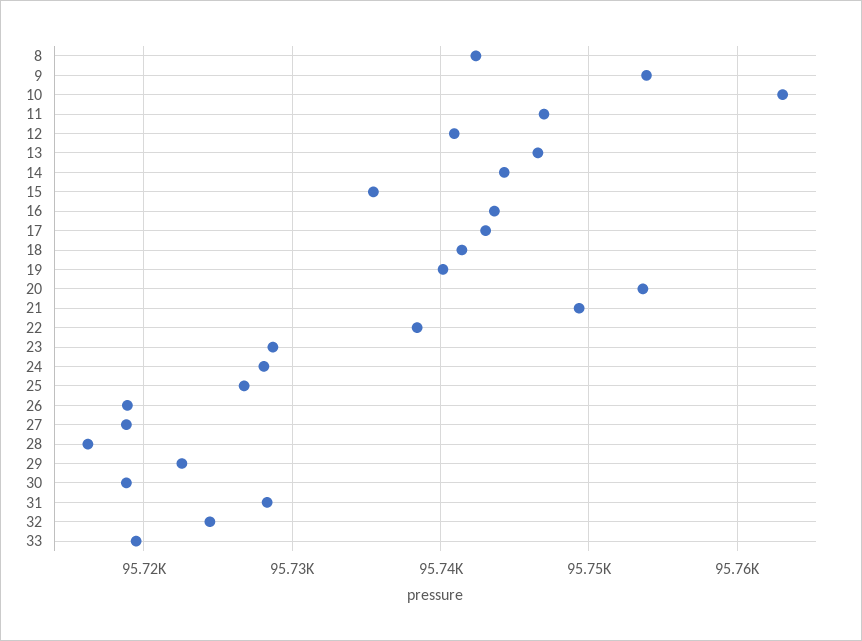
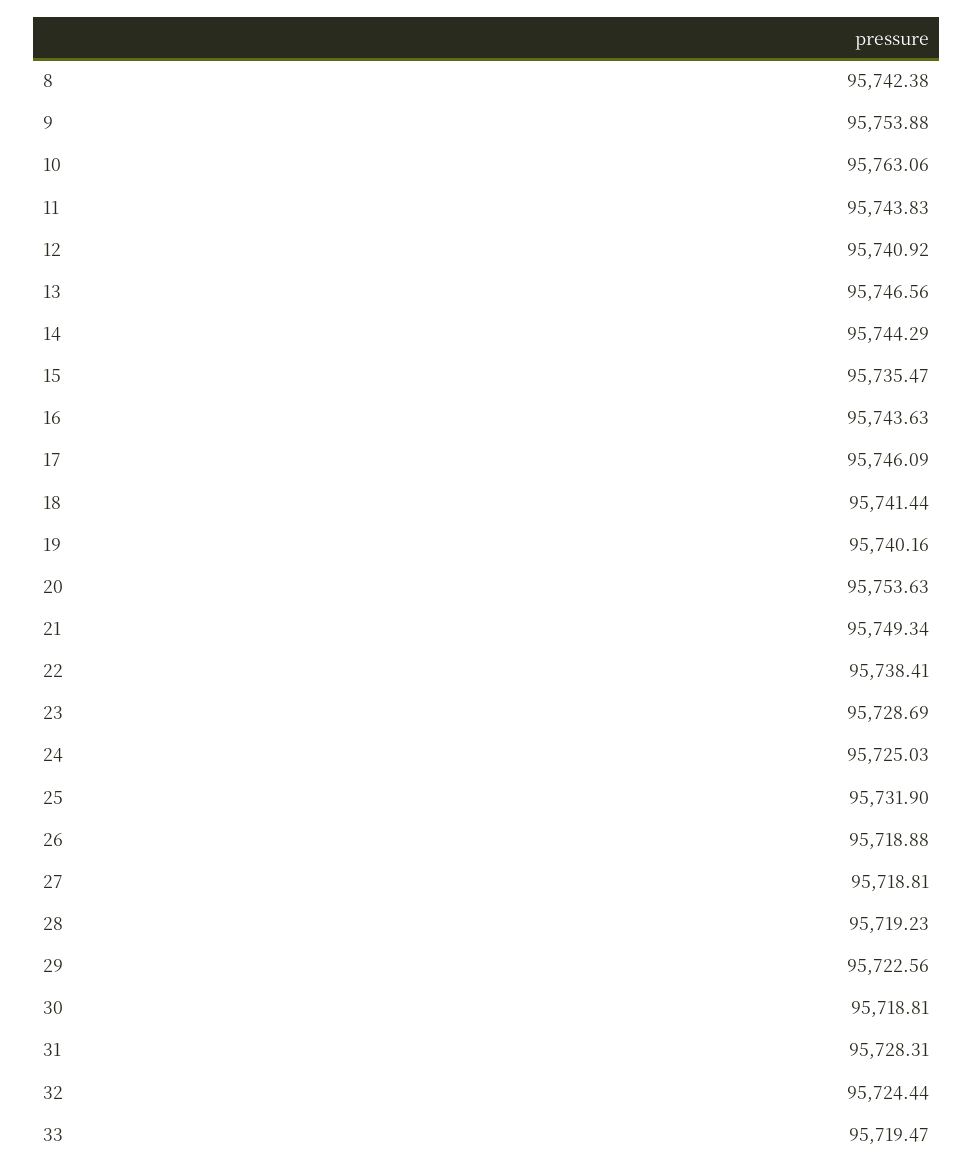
11: 95747 -> 95743.83
17: 95743 -> 95746.09
24: 95728 -> 95725.03
25: 95727 -> 95731.9
28: 95716 -> 95719.23

